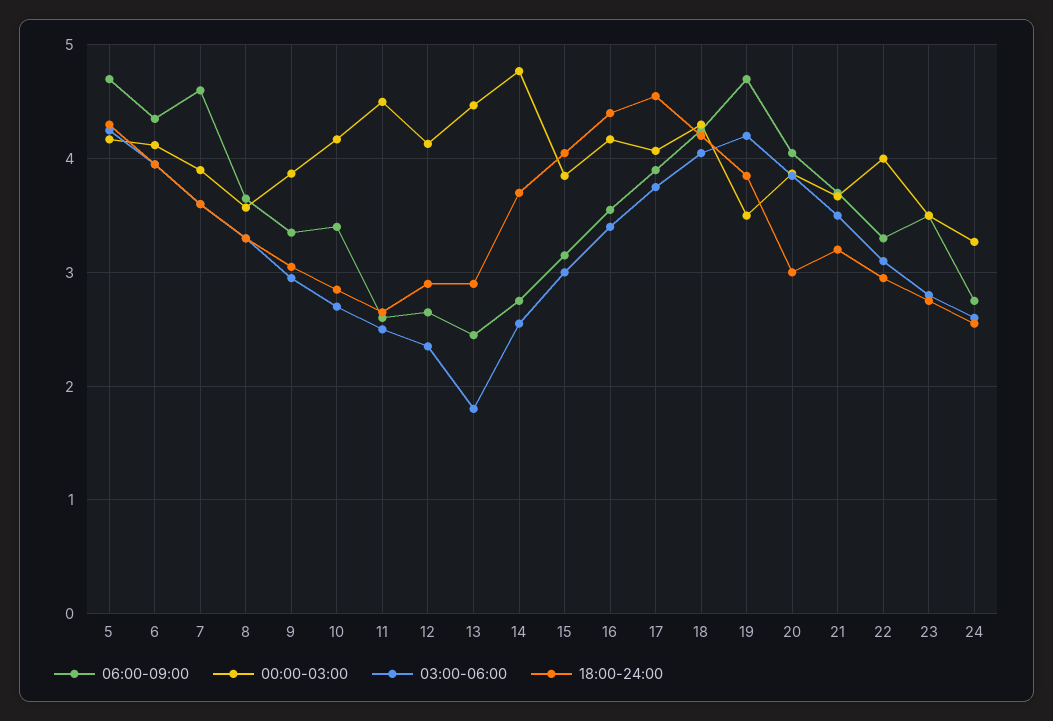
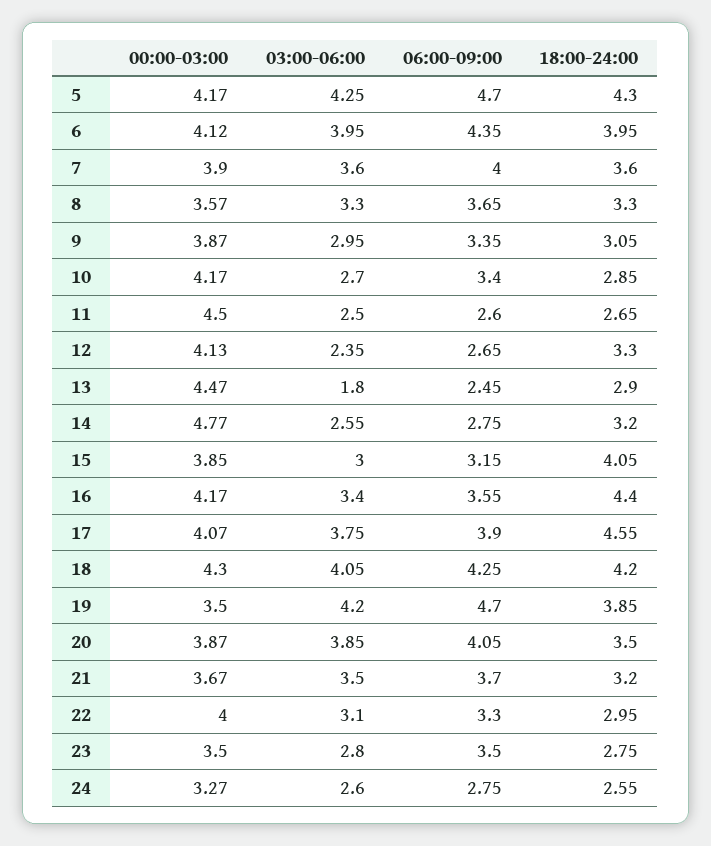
06:00-09:00, 7: 4.6 -> 4
18:00-24:00, 12: 2.9 -> 3.3
18:00-24:00, 14: 3.7 -> 3.2
18:00-24:00, 20: 3 -> 3.5

